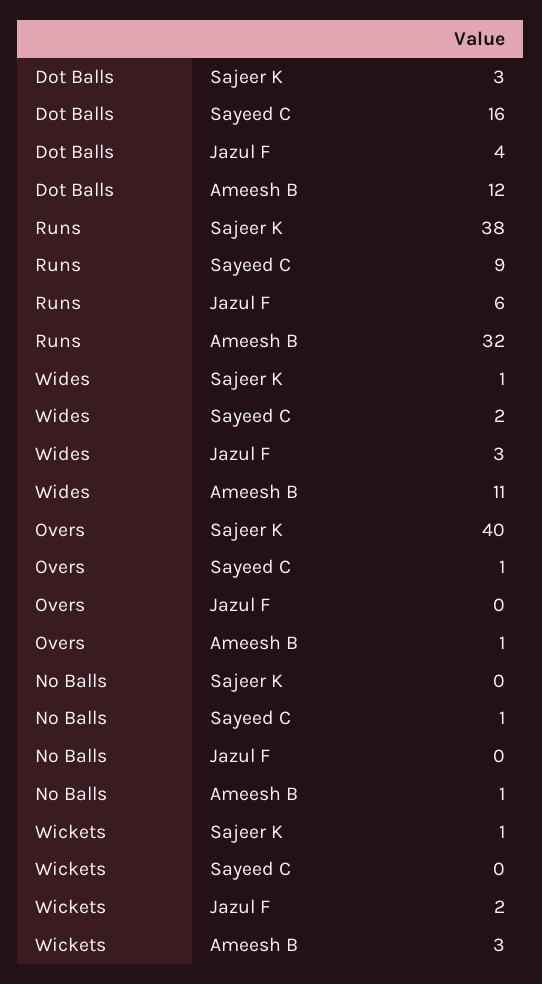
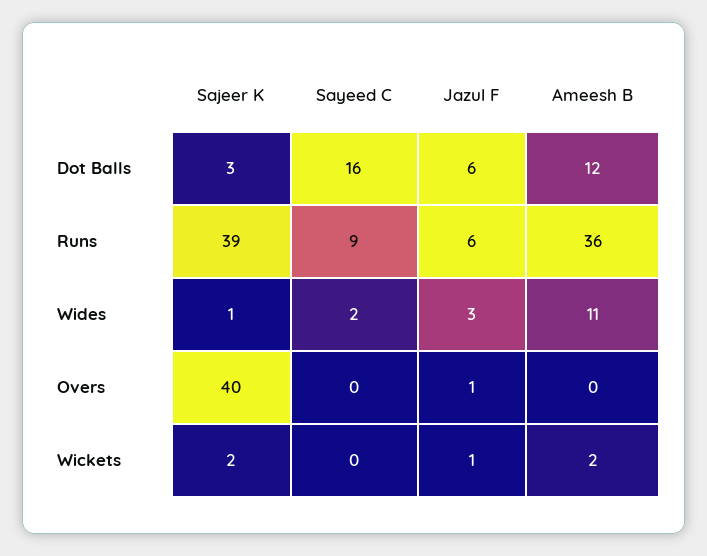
Dot Balls, Jazul F: 4 -> 6
Runs, Sajeer K: 38 -> 39
Runs, Ameesh B: 32 -> 36
Overs, Sayeed C: 1 -> 0
Overs, Jazul F: 0 -> 1
Overs, Ameesh B: 1 -> 0
No Balls, Sajeer K: 0 -> none
No Balls, Sayeed C: 1 -> none
No Balls, Jazul F: 0 -> none
No Balls, Ameesh B: 1 -> none
Wickets, Sajeer K: 1 -> 2
Wickets, Jazul F: 2 -> 1
Wickets, Ameesh B: 3 -> 2

